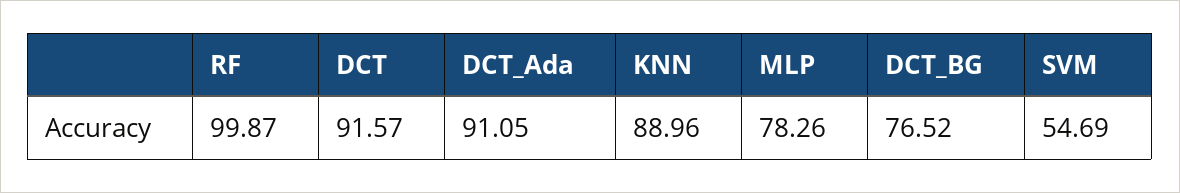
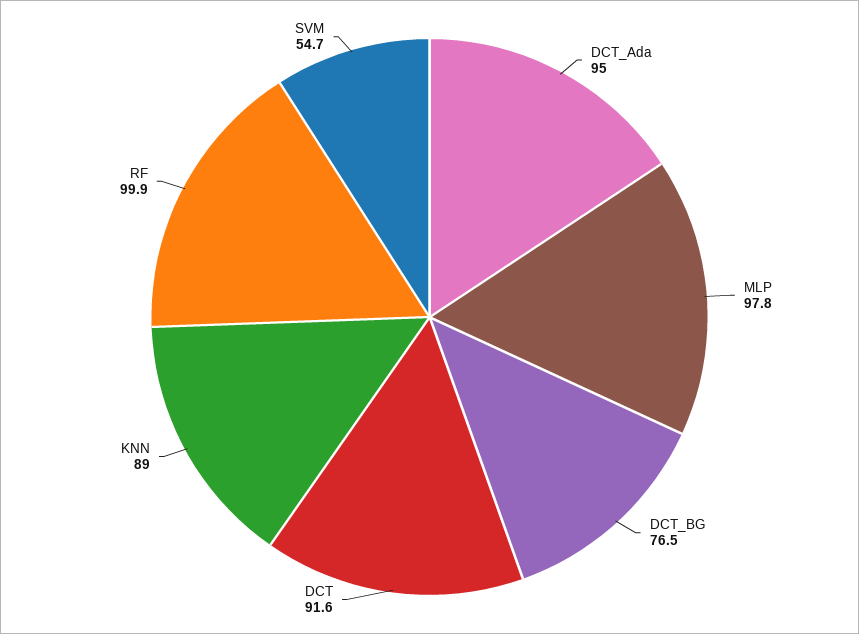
DCT_Ada: 91.05 -> 95
MLP: 78.26 -> 97.8

